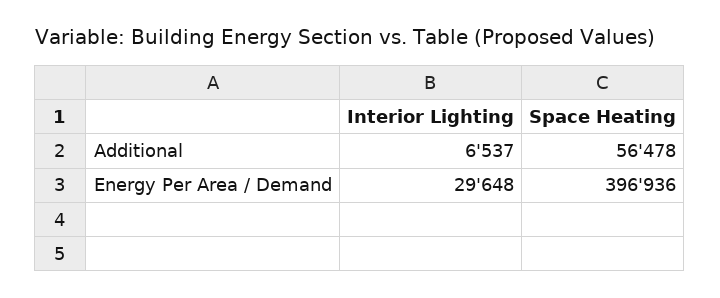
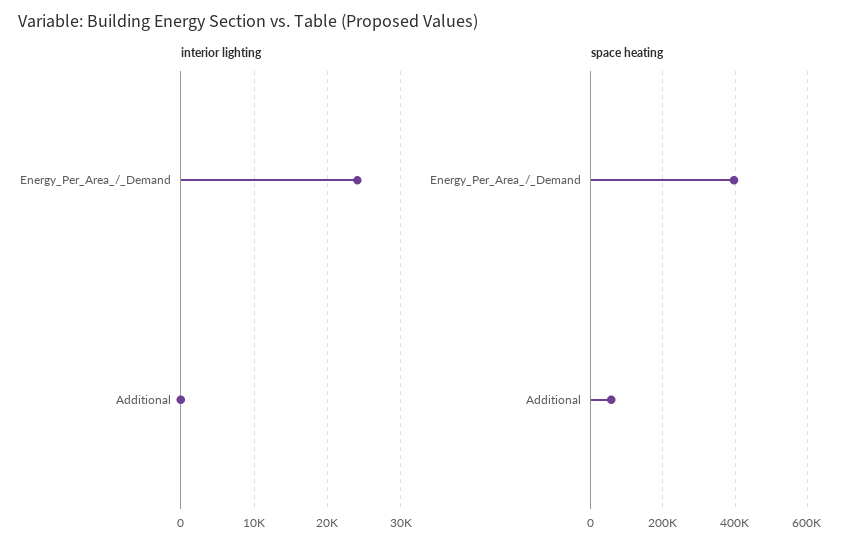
Interior Lighting, Additional: 6537 -> 0
Interior Lighting, Energy Per Area / Demand: 29648 -> 24000

